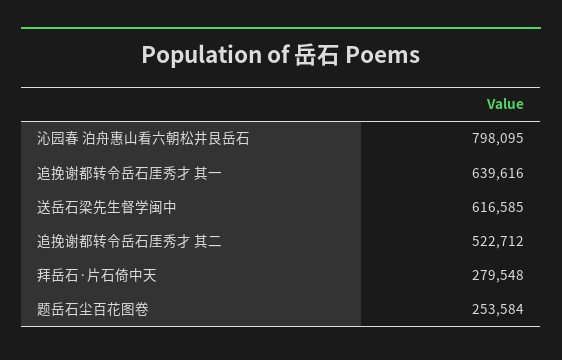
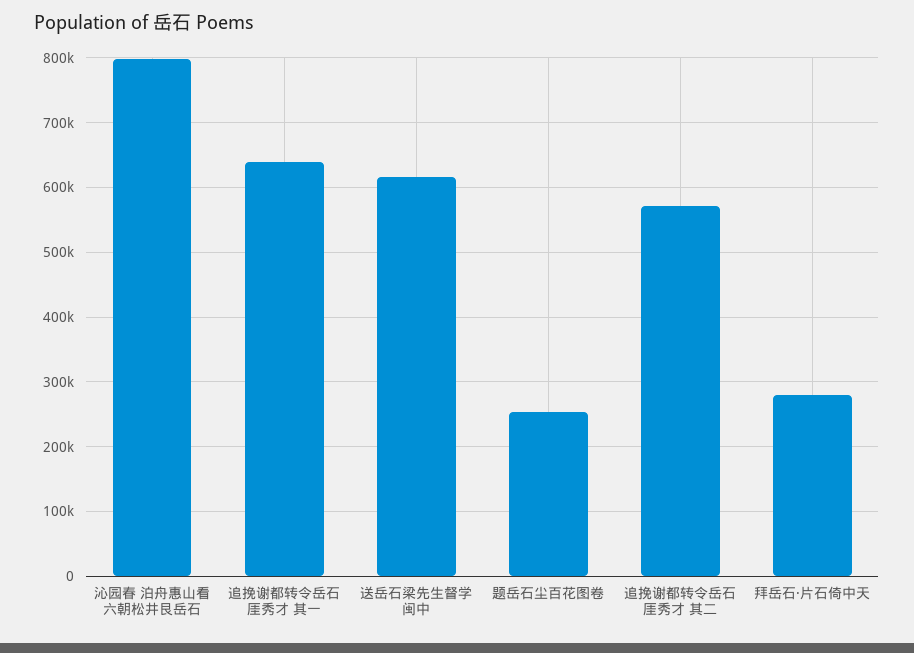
追挽谢都转令岳石厓秀才 其二: 522712 -> 570000

